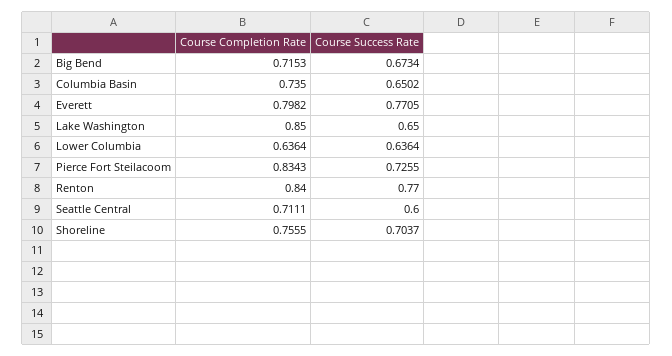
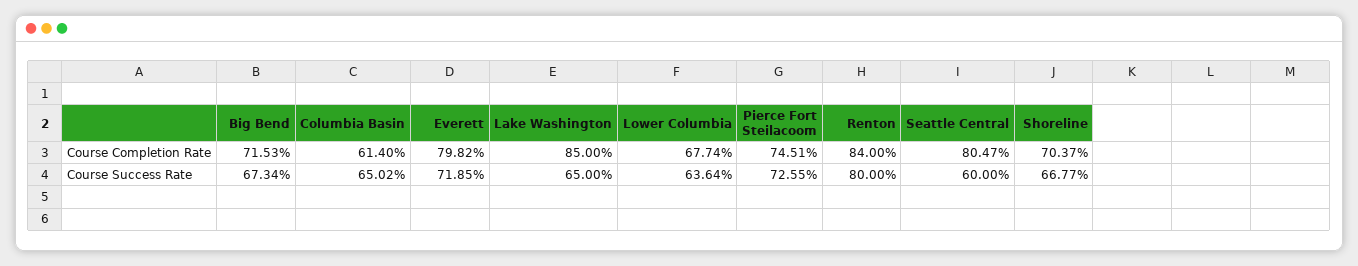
Course Completion Rate, Columbia Basin: 0.735 -> 0.614
Course Success Rate, Everett: 0.7705 -> 0.7185
Course Completion Rate, Lower Columbia: 0.6364 -> 0.6774
Course Completion Rate, Pierce Fort Steilacoom: 0.8343 -> 0.7451
Course Success Rate, Renton: 0.77 -> 0.8
Course Completion Rate, Seattle Central: 0.7111 -> 0.8047
Course Completion Rate, Shoreline: 0.7555 -> 0.7037
Course Success Rate, Shoreline: 0.7037 -> 0.6677

